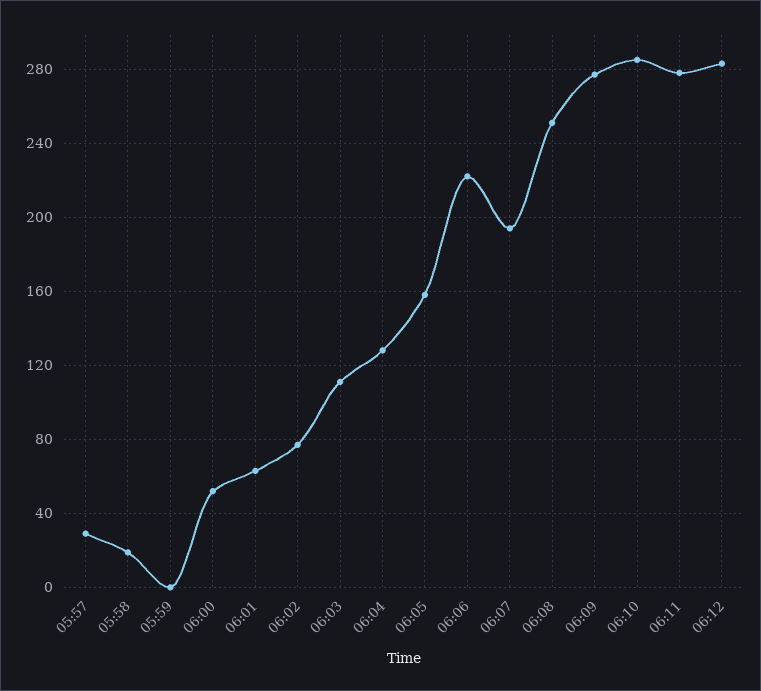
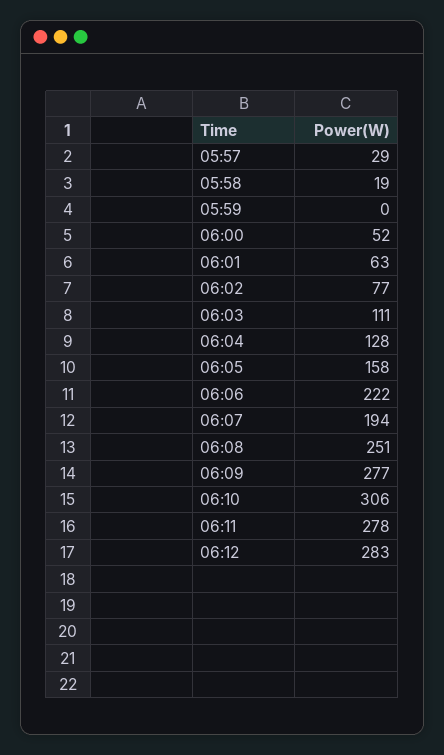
06:10: 285 -> 306

